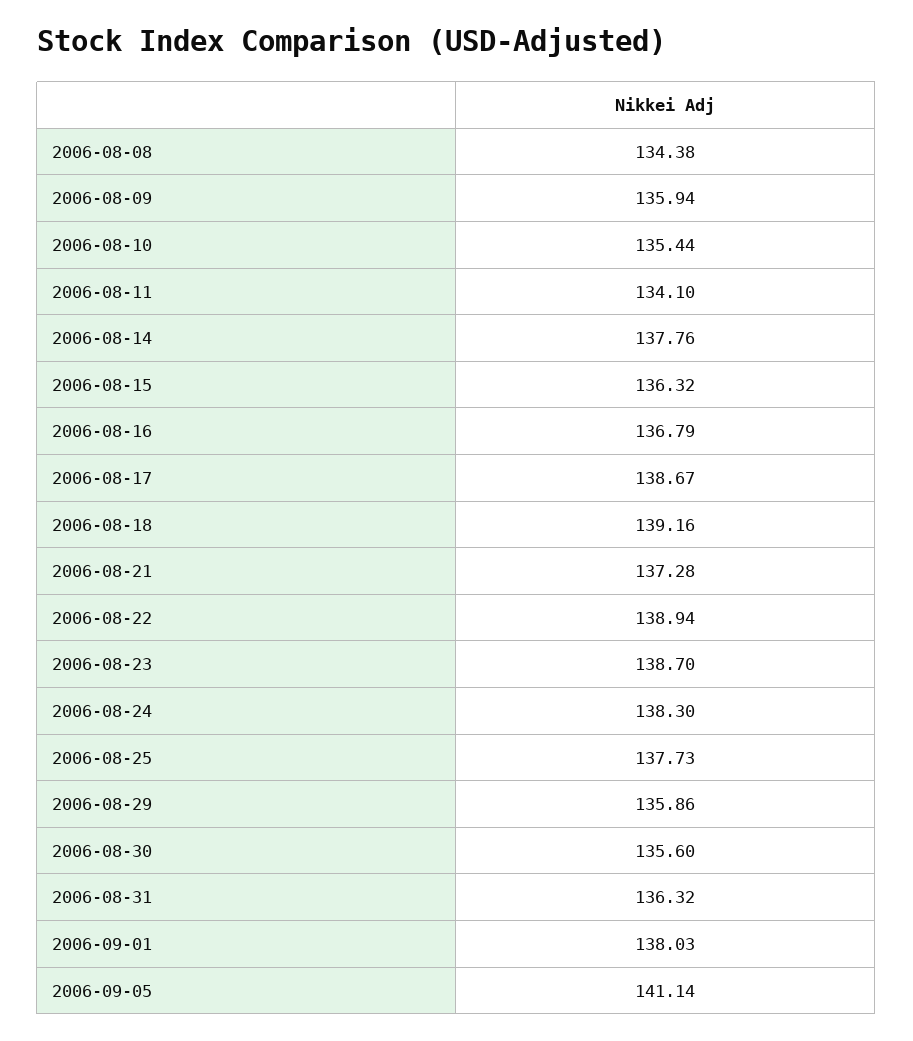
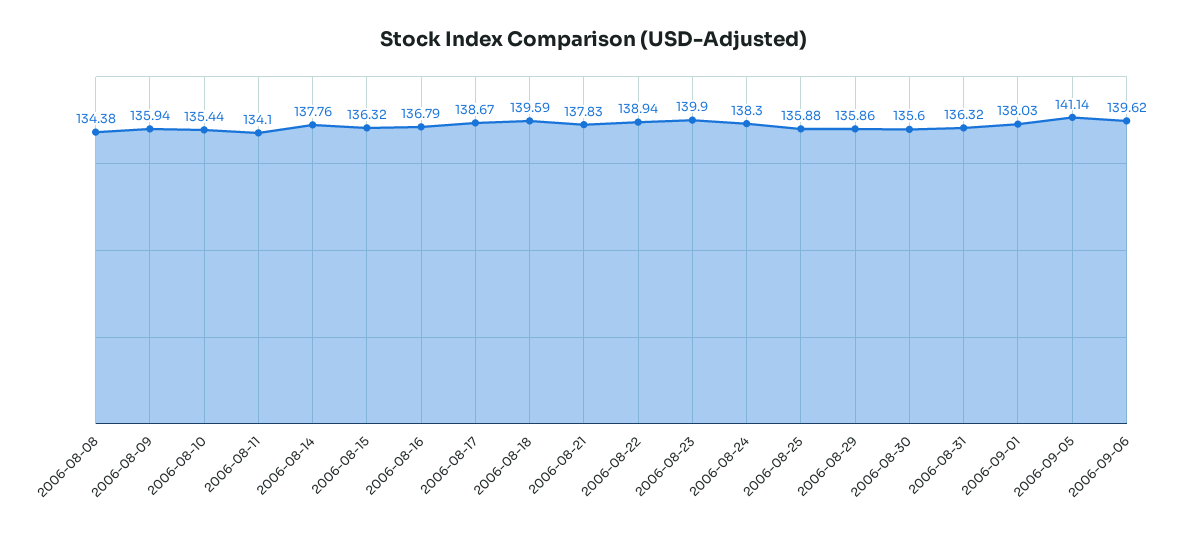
2006-08-18: 139.16 -> 139.59
2006-08-21: 137.28 -> 137.83
2006-08-23: 138.7 -> 139.9
2006-08-25: 137.73 -> 135.88
2006-09-06: none -> 139.62

